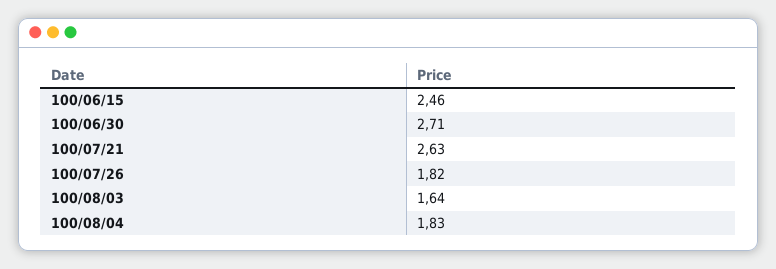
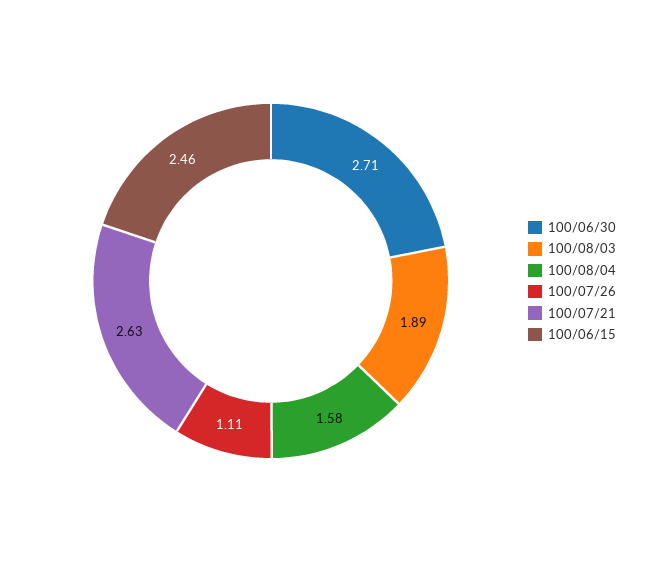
100/07/26: 1.82 -> 1.11
100/08/03: 1.64 -> 1.89
100/08/04: 1.83 -> 1.58

